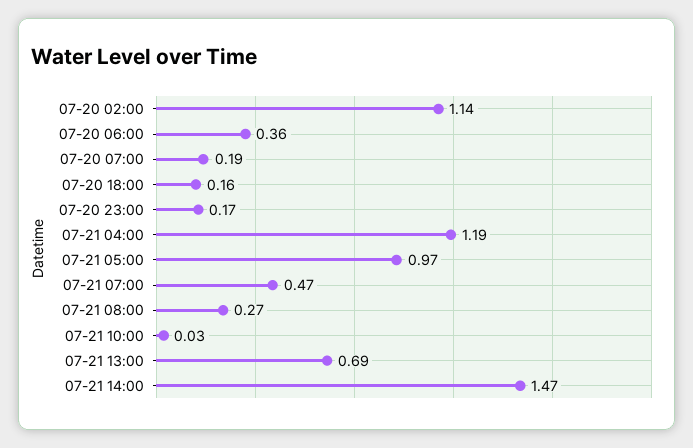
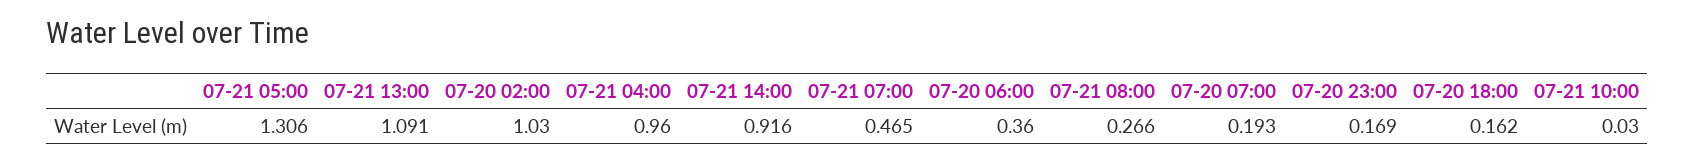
07-20 02:00: 1.14 -> 1.03
07-21 04:00: 1.19 -> 0.96
07-21 05:00: 0.97 -> 1.306
07-21 13:00: 0.69 -> 1.091
07-21 14:00: 1.47 -> 0.916

